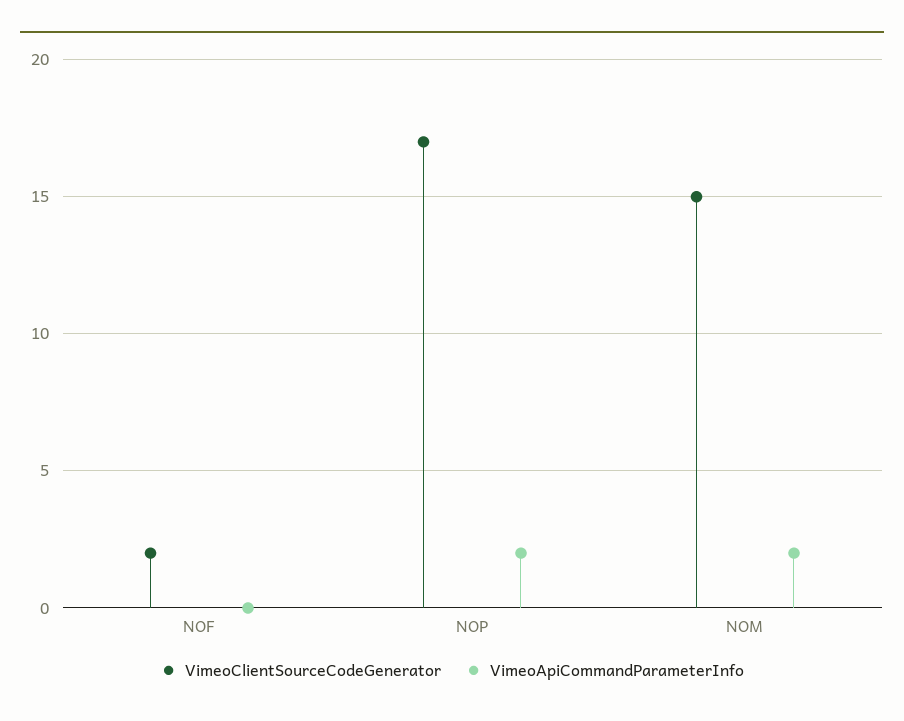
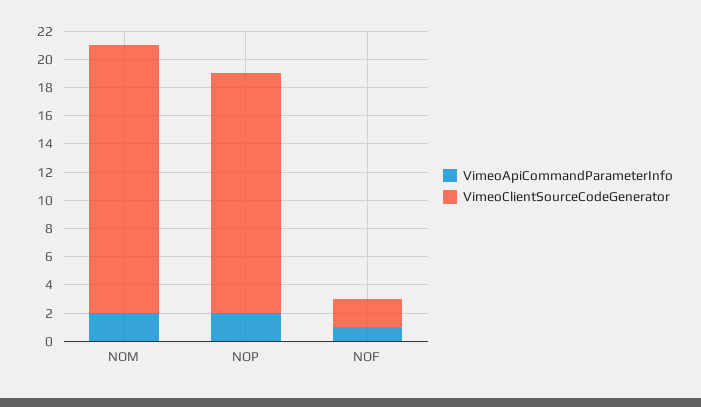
VimeoApiCommandParameterInfo, NOF: 0 -> 1
VimeoClientSourceCodeGenerator, NOM: 15 -> 19

